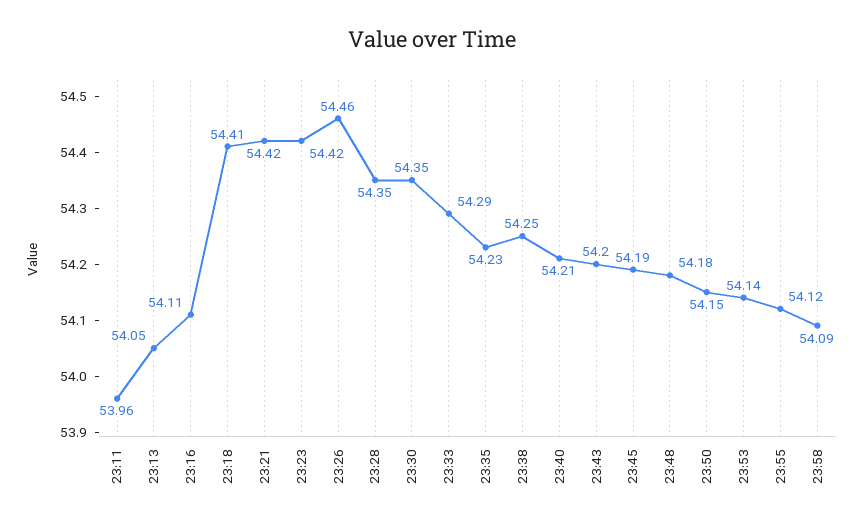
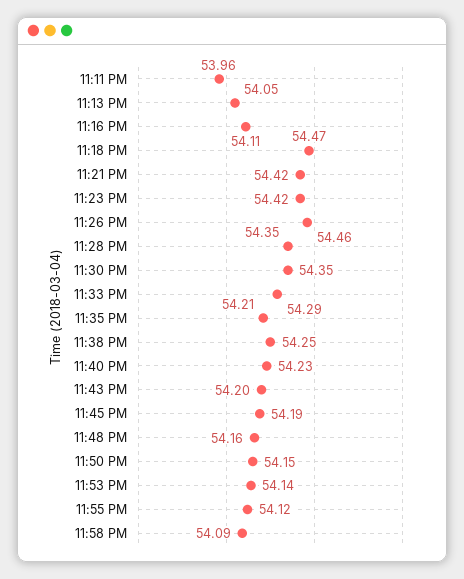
23:18: 54.41 -> 54.47
23:35: 54.23 -> 54.21
23:40: 54.21 -> 54.23
23:48: 54.18 -> 54.16

